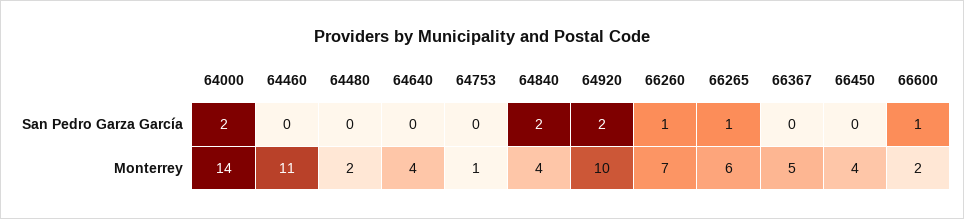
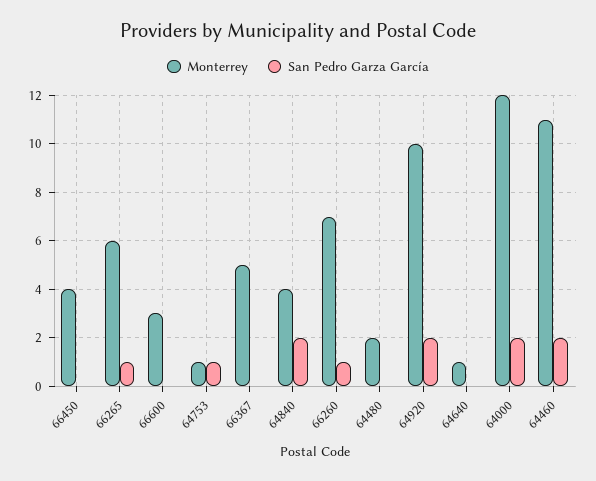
San Pedro Garza García, 64460: 0 -> 2
San Pedro Garza García, 64753: 0 -> 1
San Pedro Garza García, 66600: 1 -> 0
Monterrey, 64000: 14 -> 12
Monterrey, 64640: 4 -> 1
Monterrey, 66600: 2 -> 3

